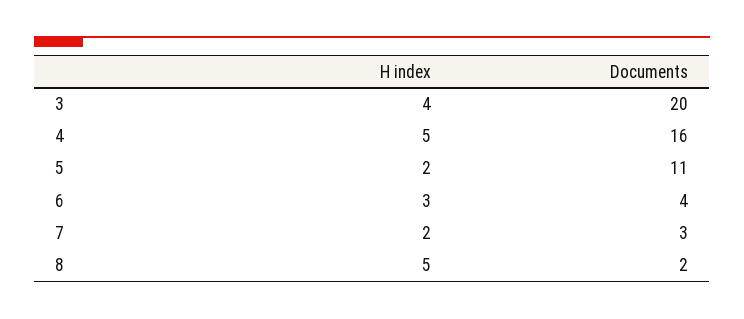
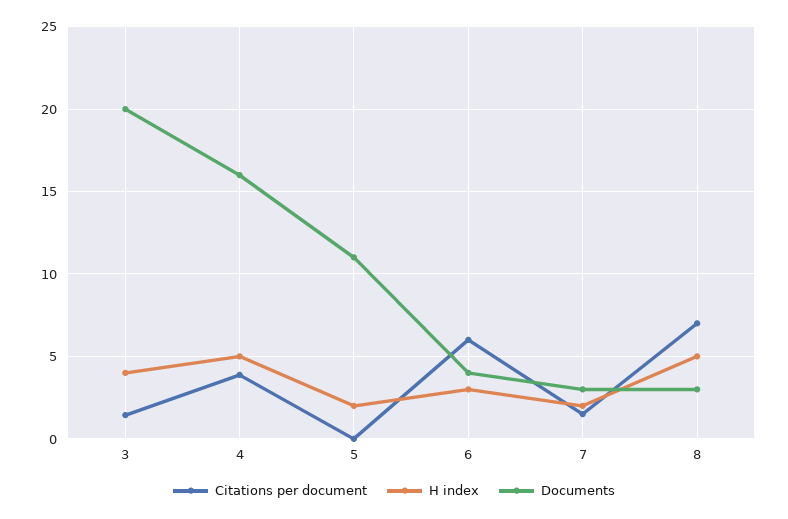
Documents, 8: 2 -> 3
Citations per document, 3: none -> 1.5
Citations per document, 4: none -> 4
Citations per document, 5: none -> 0
Citations per document, 6: none -> 6
Citations per document, 7: none -> 1.5
Citations per document, 8: none -> 7

